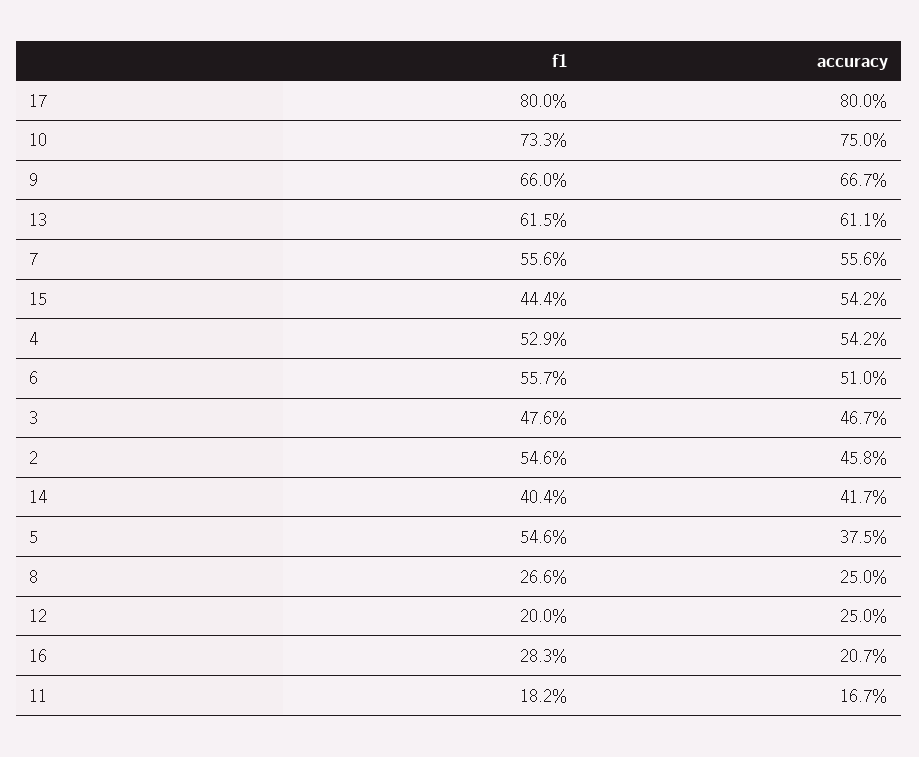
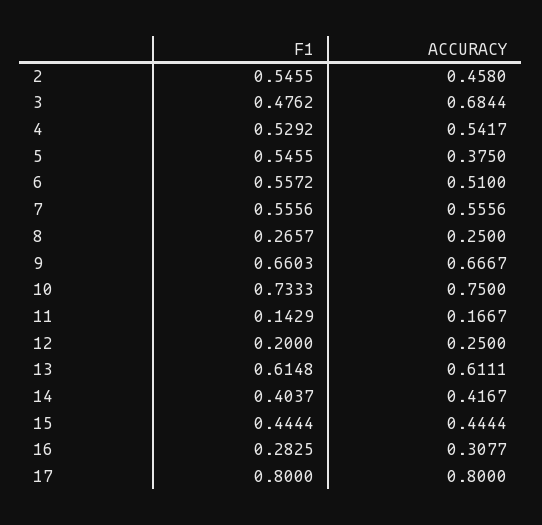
accuracy, 15: 0.542 -> 0.4444
accuracy, 3: 0.467 -> 0.6844
accuracy, 16: 0.207 -> 0.3077
f1, 11: 0.182 -> 0.1429

